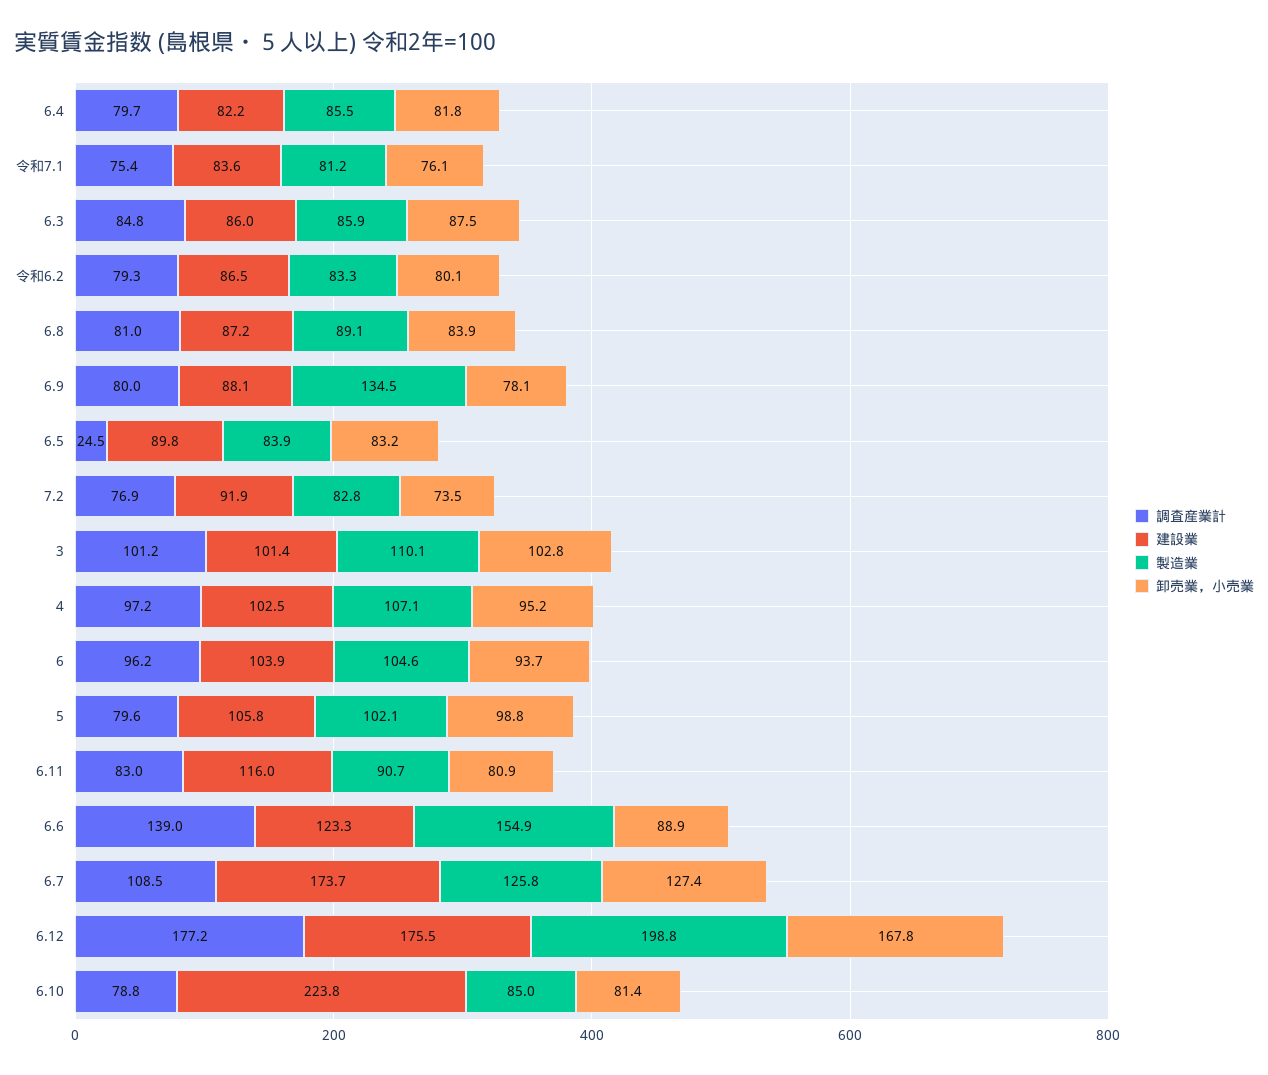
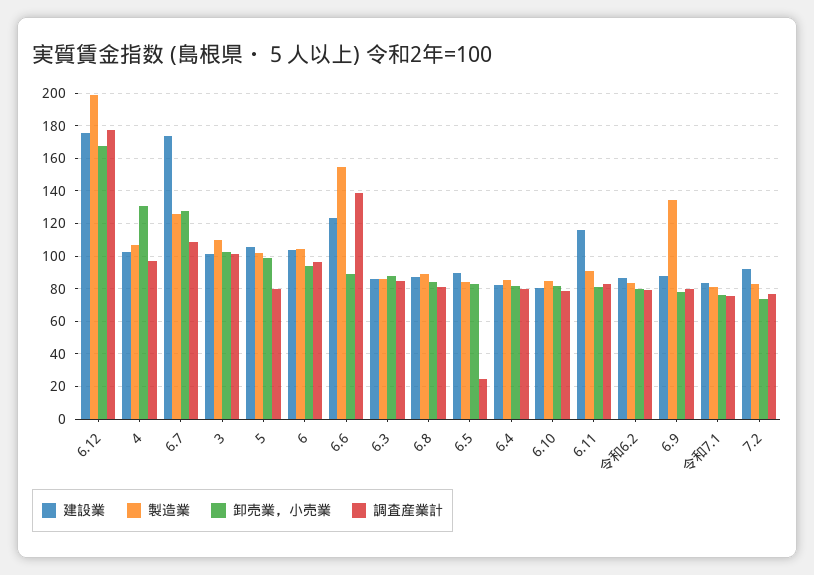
卸売業，小売業, 4: 95.2 -> 130
建設業, 6.10: 223.8 -> 80

